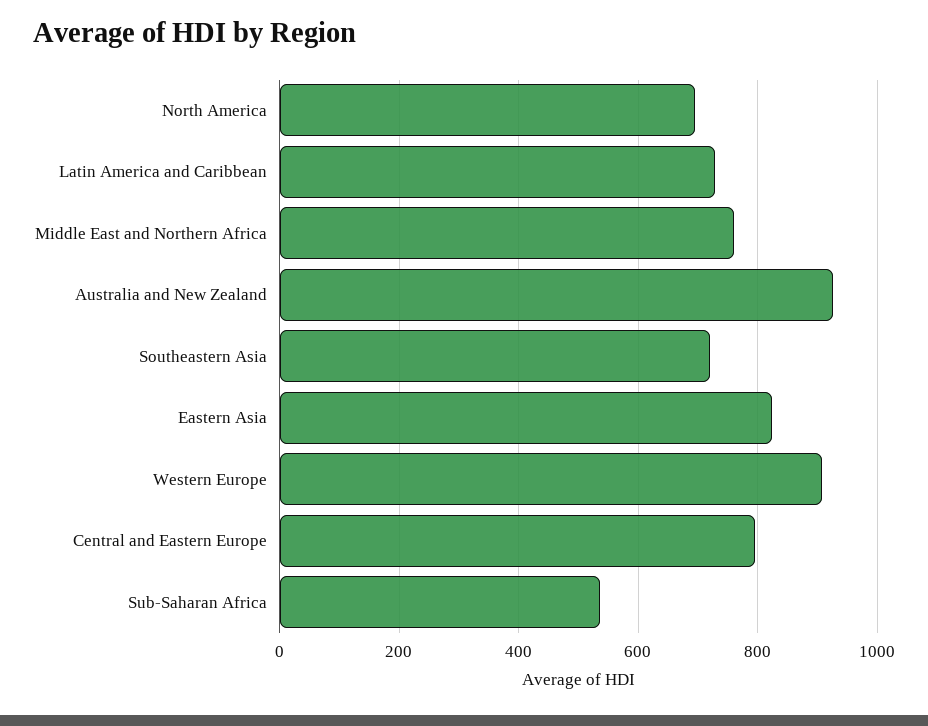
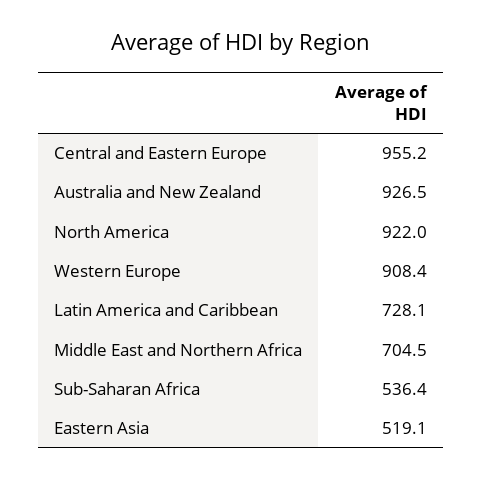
North America: 700 -> 922
Middle East and Northern Africa: 760 -> 704.5
Southeastern Asia: 720 -> none
Eastern Asia: 820 -> 519.1
Central and Eastern Europe: 800 -> 955.2

